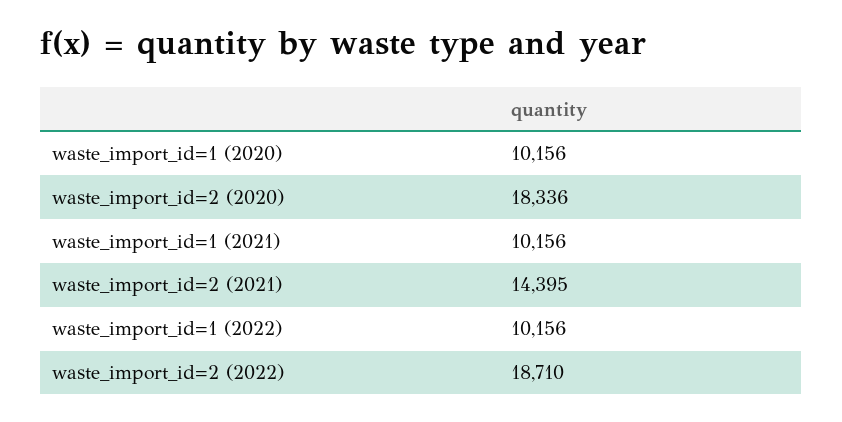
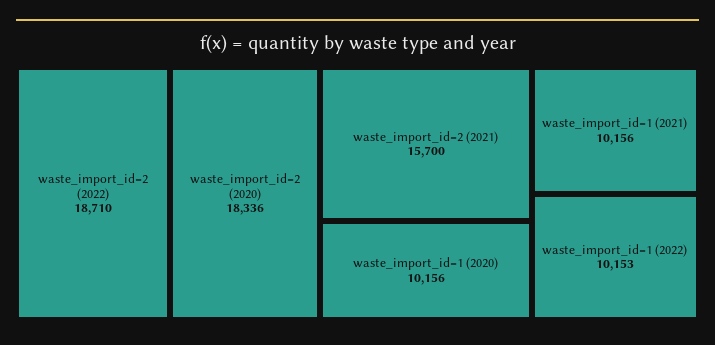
waste_import_id=2 (2021): 14395 -> 15700
waste_import_id=1 (2022): 10156 -> 10153

